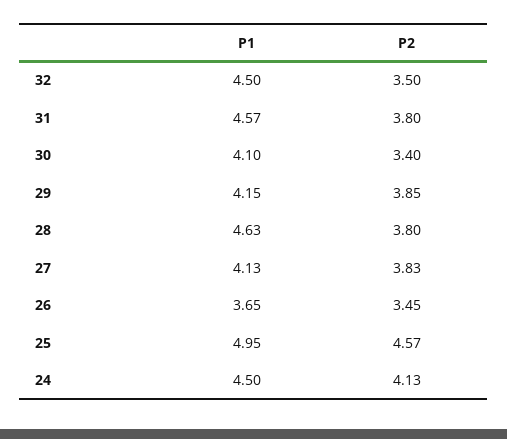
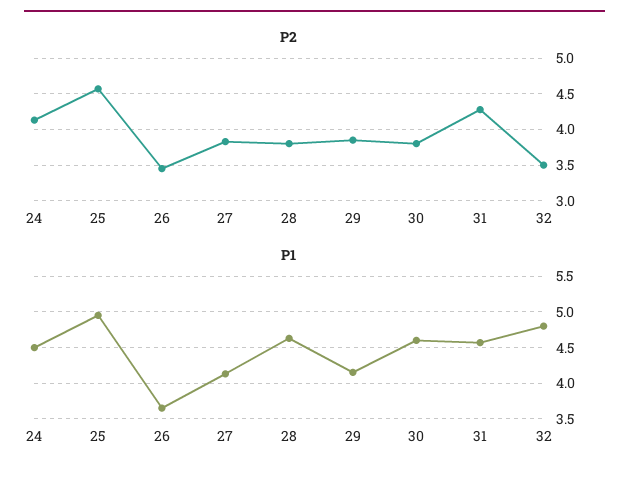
P1, 32: 4.5 -> 4.8
P2, 31: 3.8 -> 4.3
P1, 30: 4.1 -> 4.6
P2, 30: 3.4 -> 3.8

